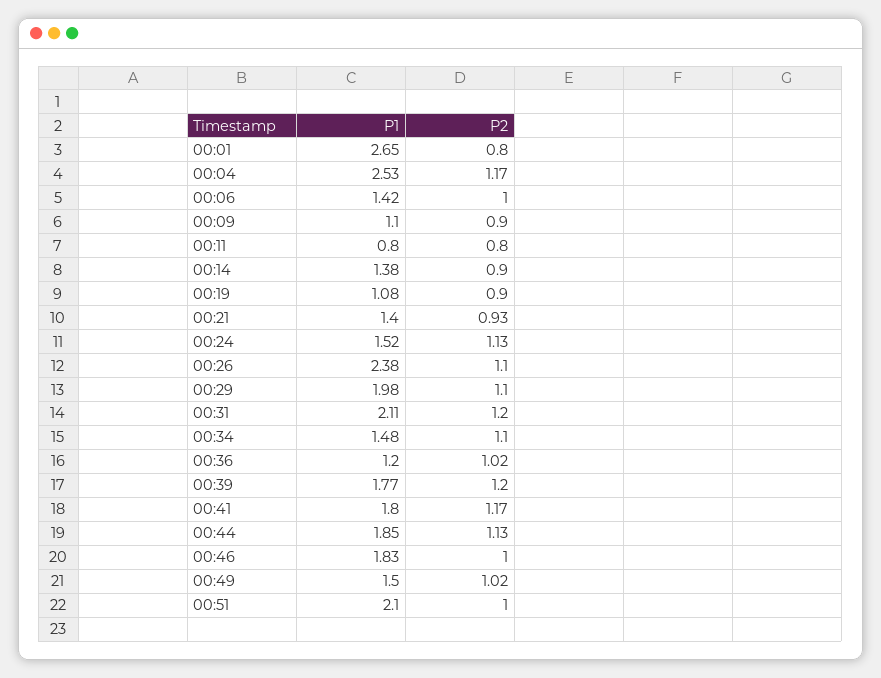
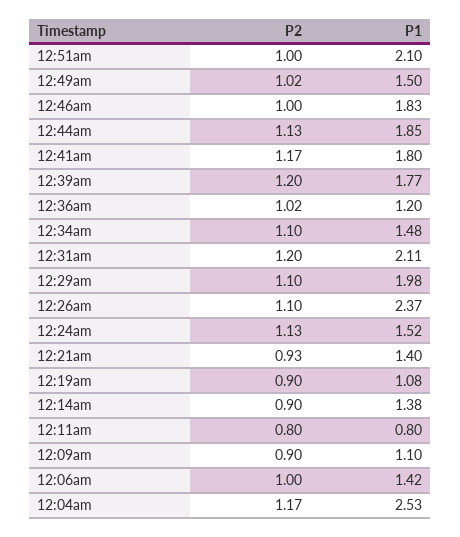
P1, 00:01: 2.65 -> none
P2, 00:01: 0.8 -> none
P1, 00:26: 2.38 -> 2.37

